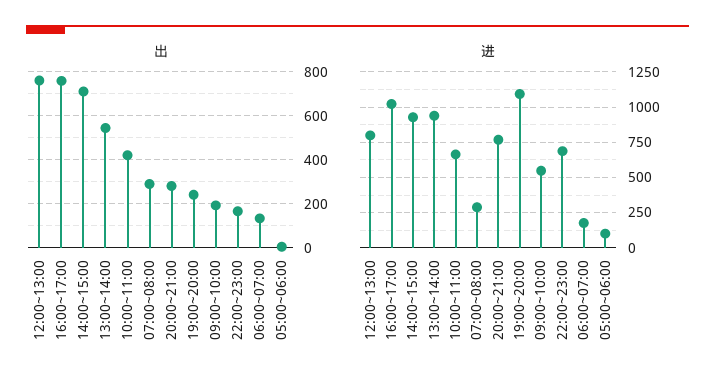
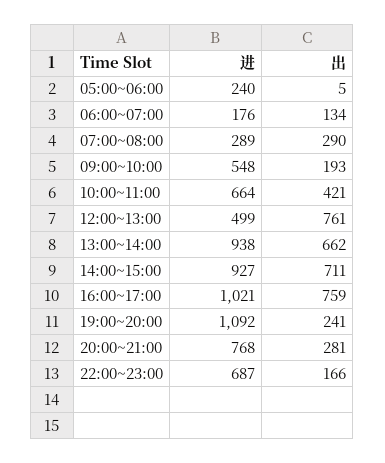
出, 13:00~14:00: 550 -> 662
进, 12:00~13:00: 800 -> 499
进, 05:00~06:00: 100 -> 240

